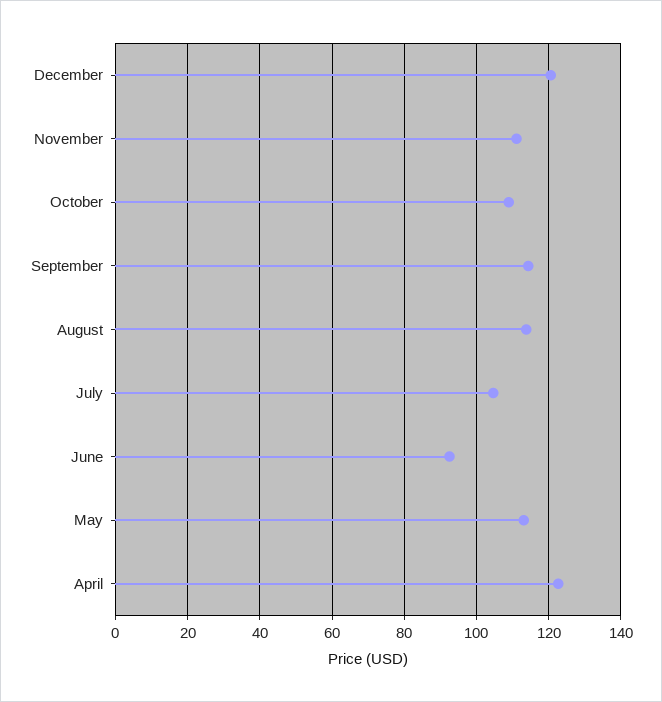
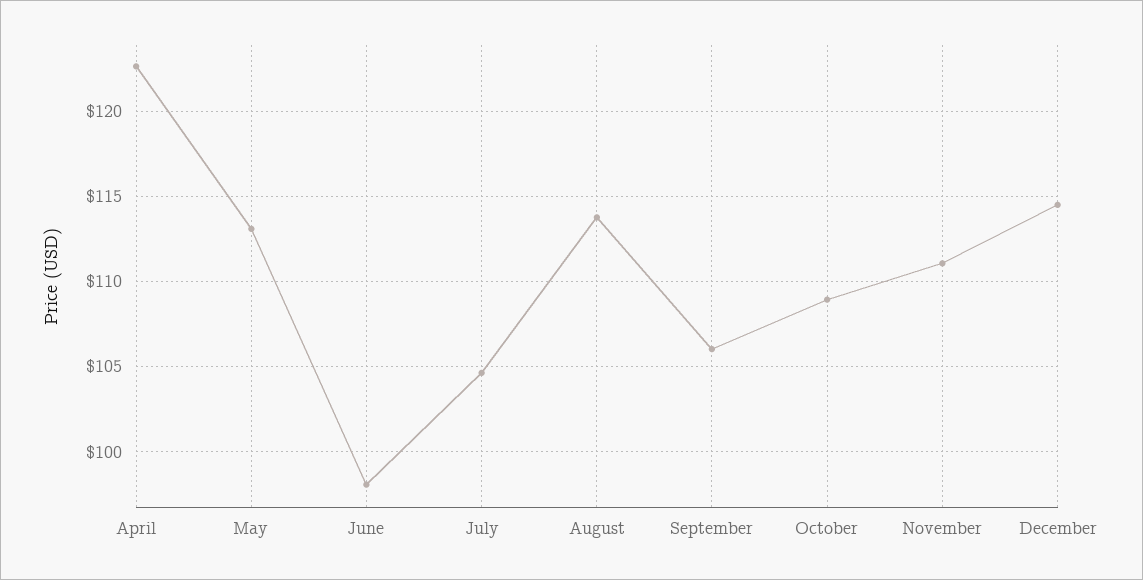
December: 120 -> 114.5
September: 114 -> 106
June: 92 -> 98

